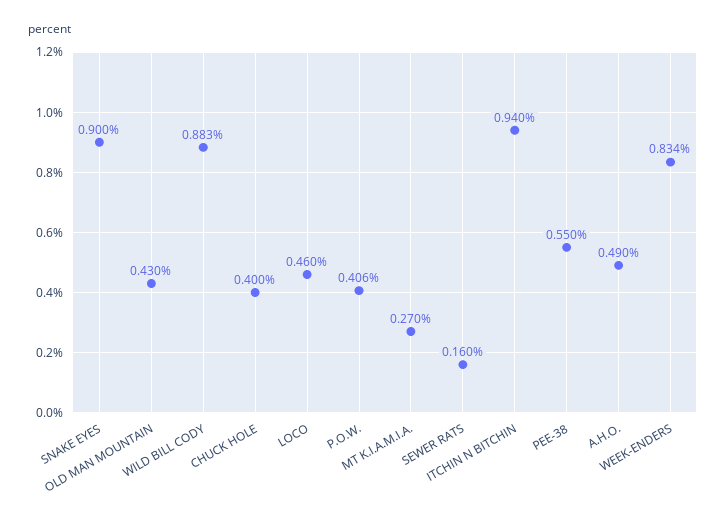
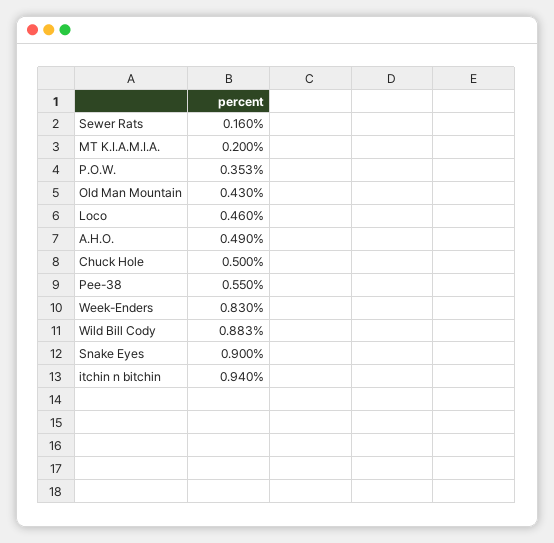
CHUCK HOLE: 0.4 -> 0.5
P.O.W.: 0.406 -> 0.353
MT K.I.A.M.I.A.: 0.27 -> 0.2
WEEK-ENDERS: 0.834 -> 0.83

